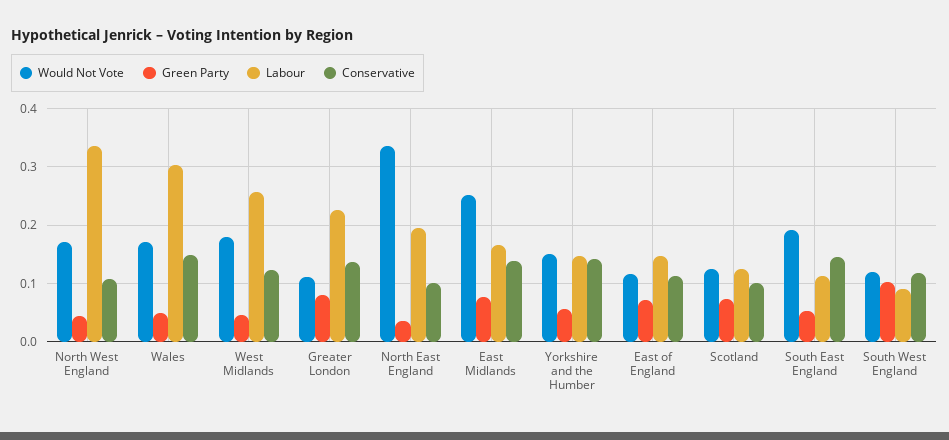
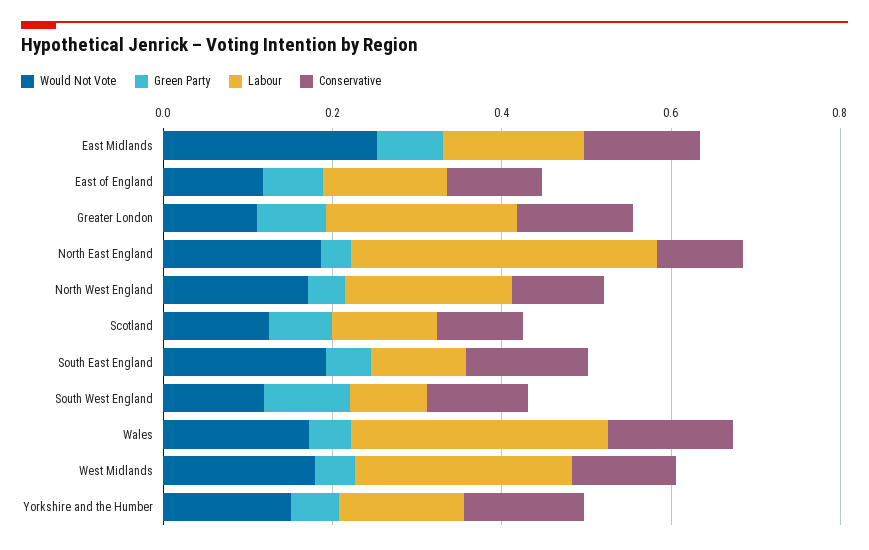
Labour, North West England: 0.34 -> 0.2
Would Not Vote, North East England: 0.34 -> 0.2
Labour, North East England: 0.2 -> 0.35

